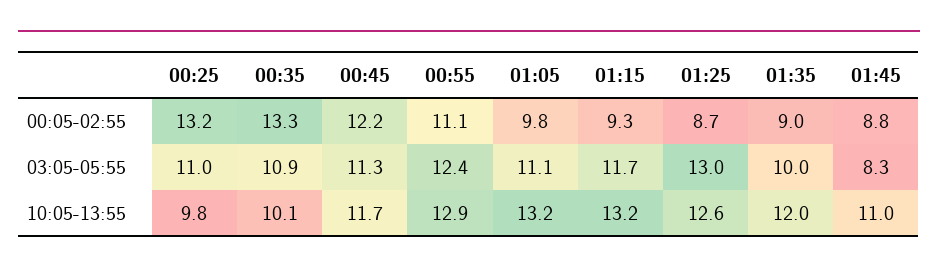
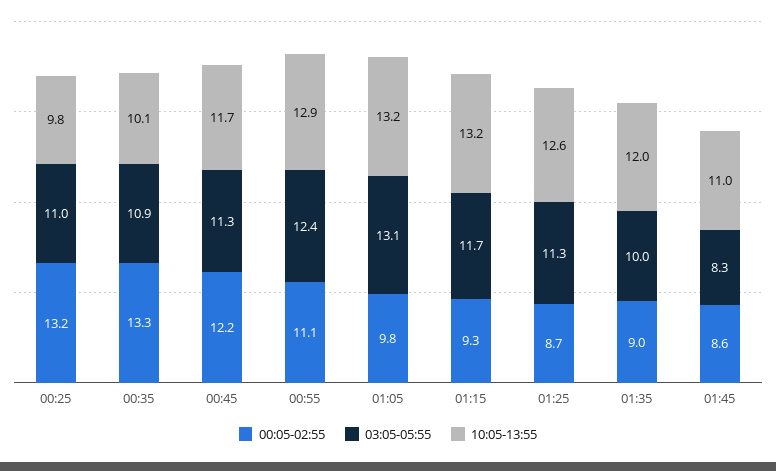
00:05-02:55, 01:45: 8.8 -> 8.6
03:05-05:55, 01:05: 11.1 -> 13.1
03:05-05:55, 01:25: 13 -> 11.3

